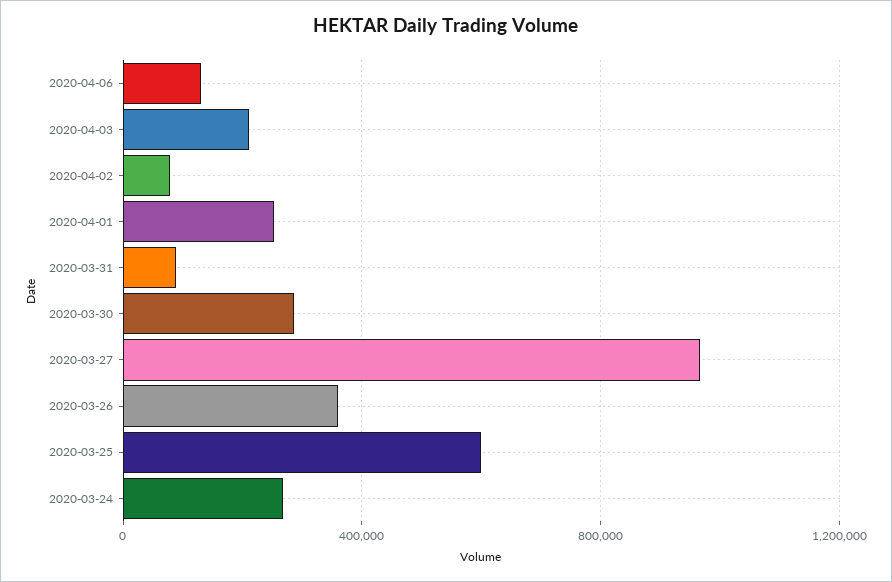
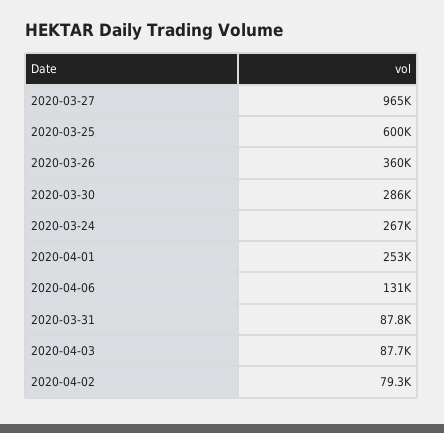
2020-04-03: 200000 -> 87700

